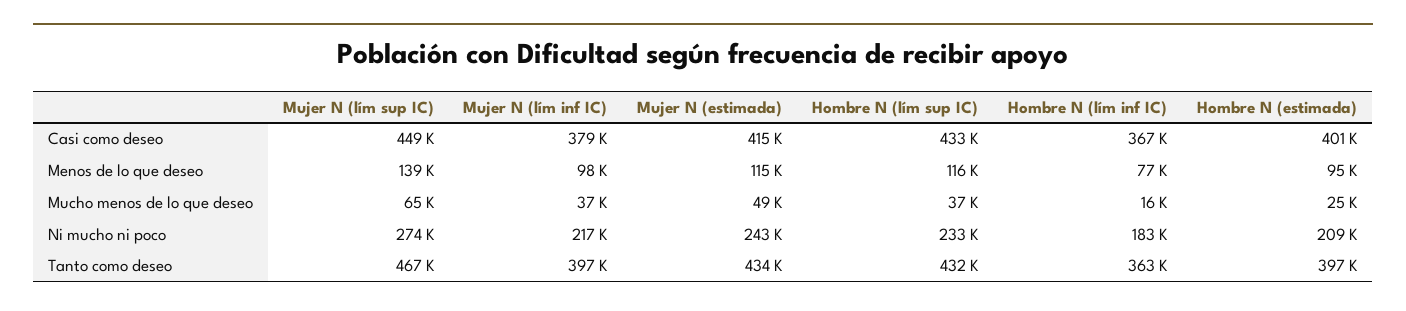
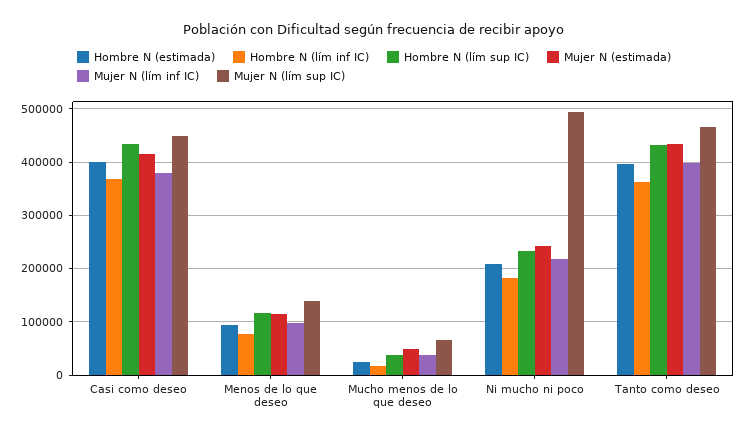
Mujer N (lím sup IC), Ni mucho ni poco: 274000 -> 500000

